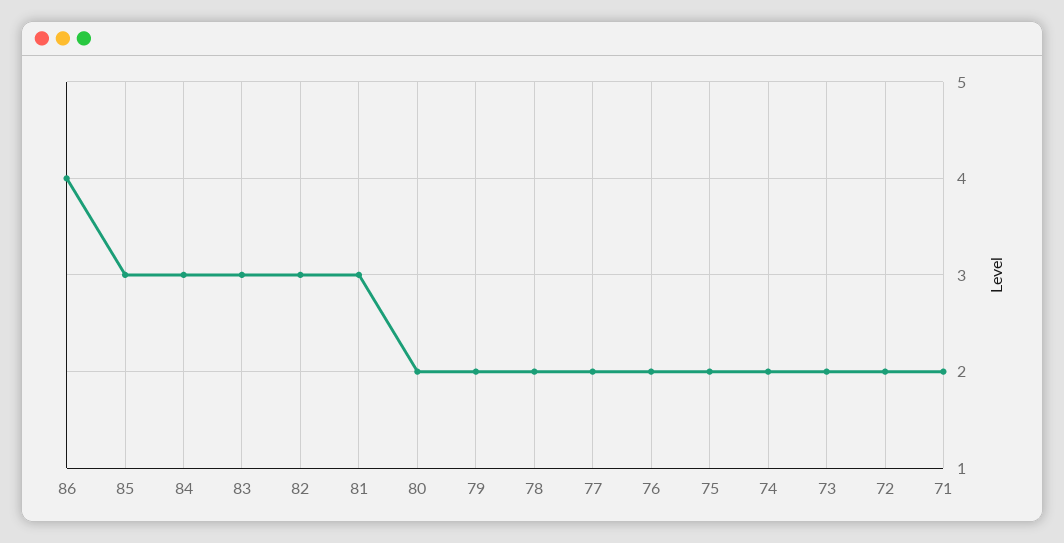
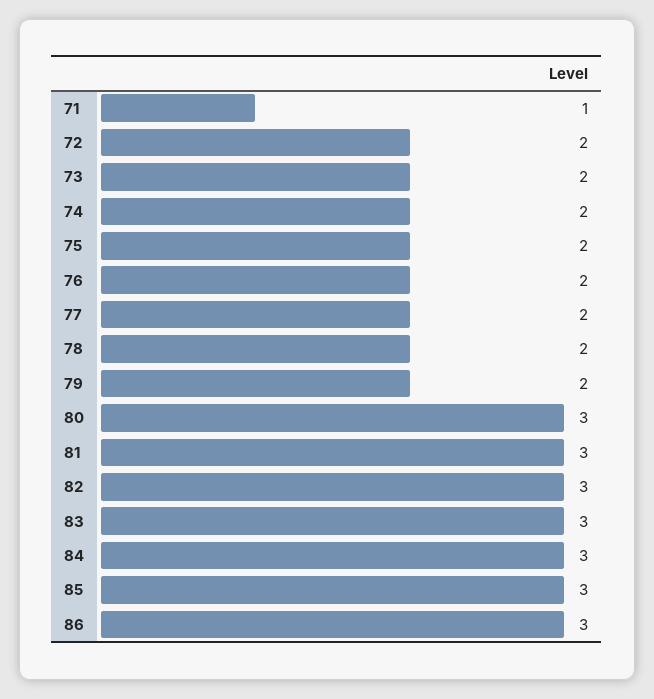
86: 4 -> 3
80: 2 -> 3
71: 2 -> 1

